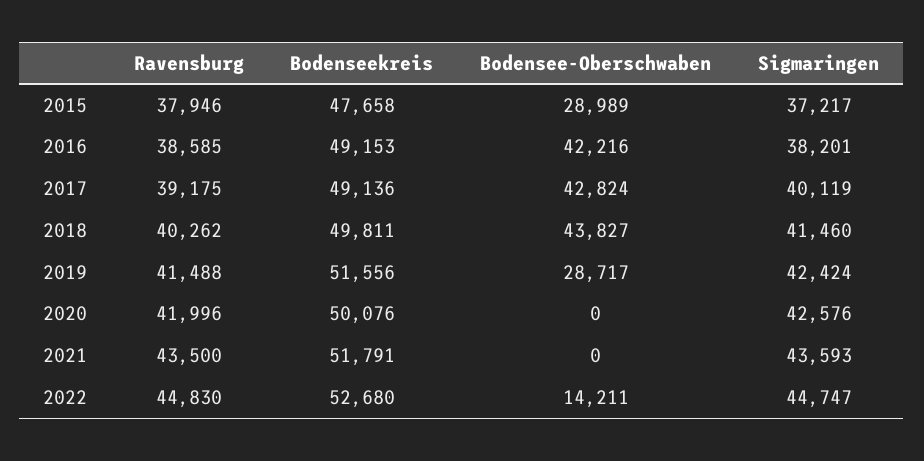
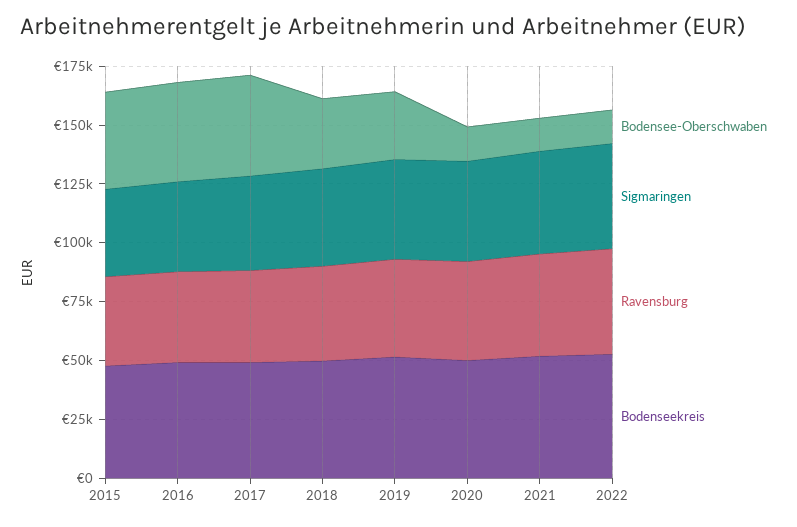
Bodensee-Oberschwaben, 2015: 28989 -> 40000
Bodensee-Oberschwaben, 2018: 43827 -> 30000
Bodensee-Oberschwaben, 2020: 0 -> 15000
Bodensee-Oberschwaben, 2021: 0 -> 15000

